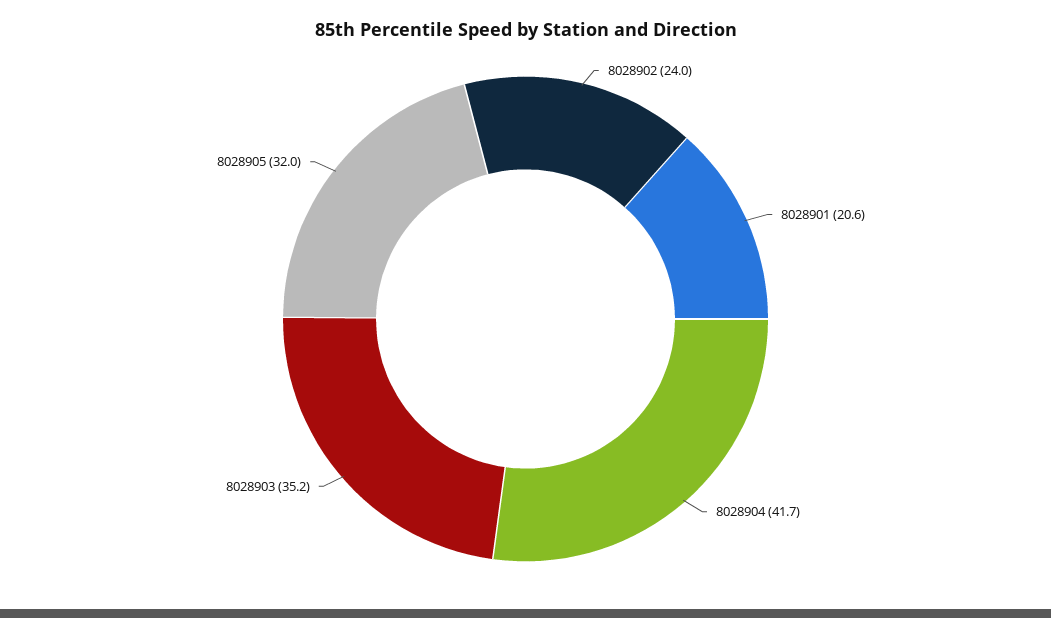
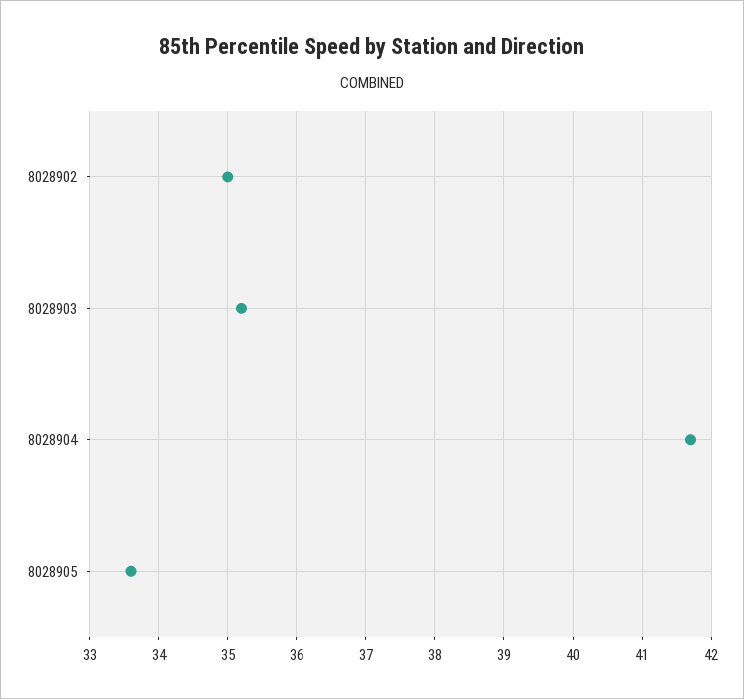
8028902: 24 -> 35
8028901: 20.6 -> none
8028905: 32 -> 33.6

